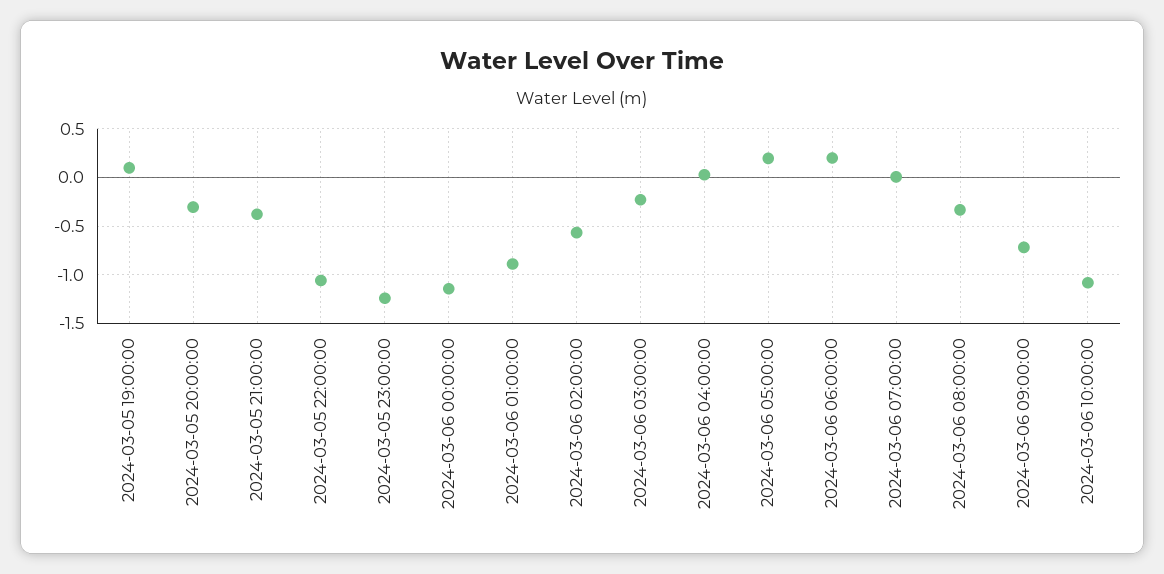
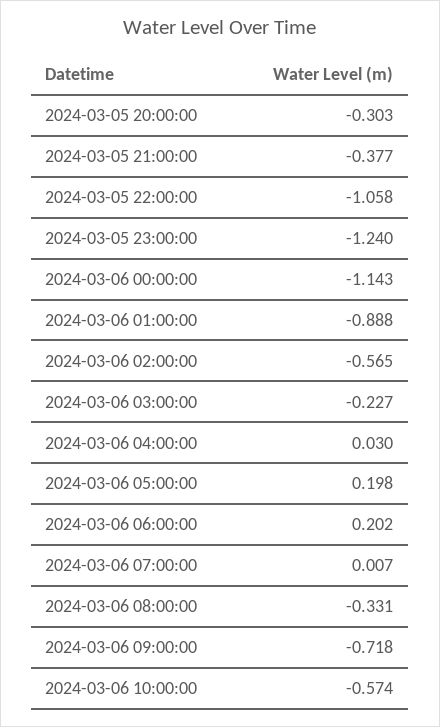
2024-03-05 19:00:00: 0.1 -> none
2024-03-06 10:00:00: -1.1 -> -0.574

